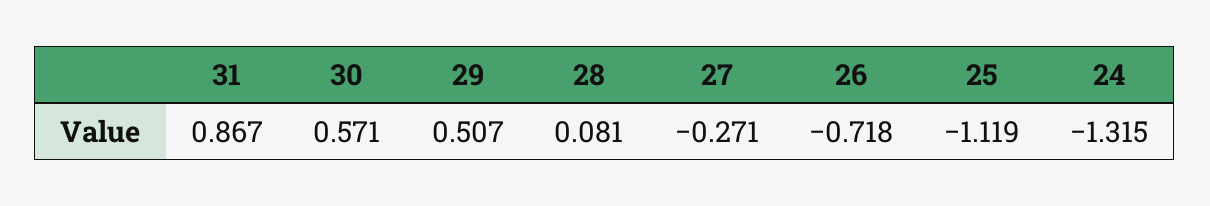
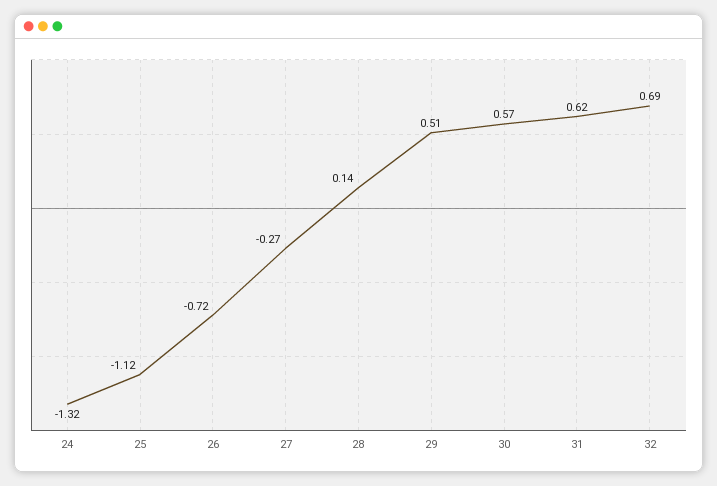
31: 0.867 -> 0.62
28: 0.081 -> 0.14
32: none -> 0.69

